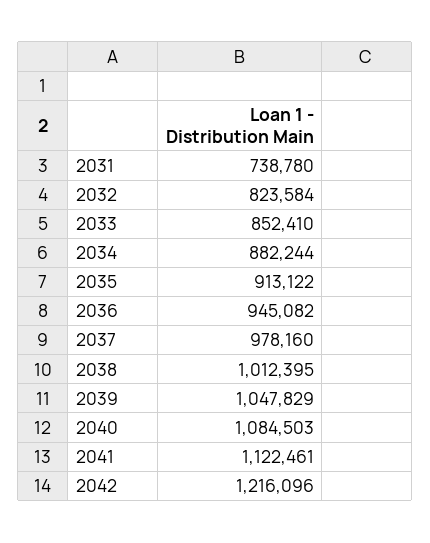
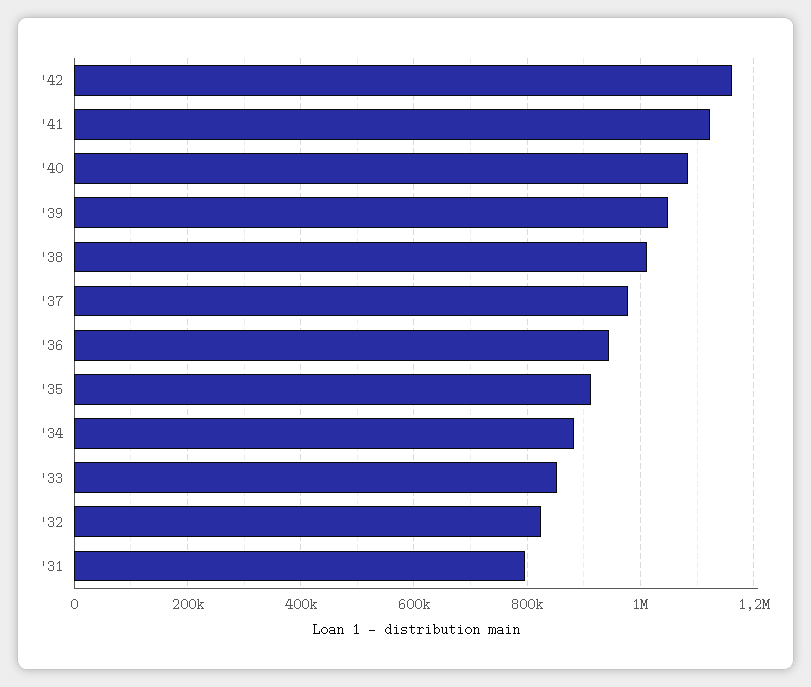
2031: 738780 -> 800000
2042: 1216096 -> 1160000

